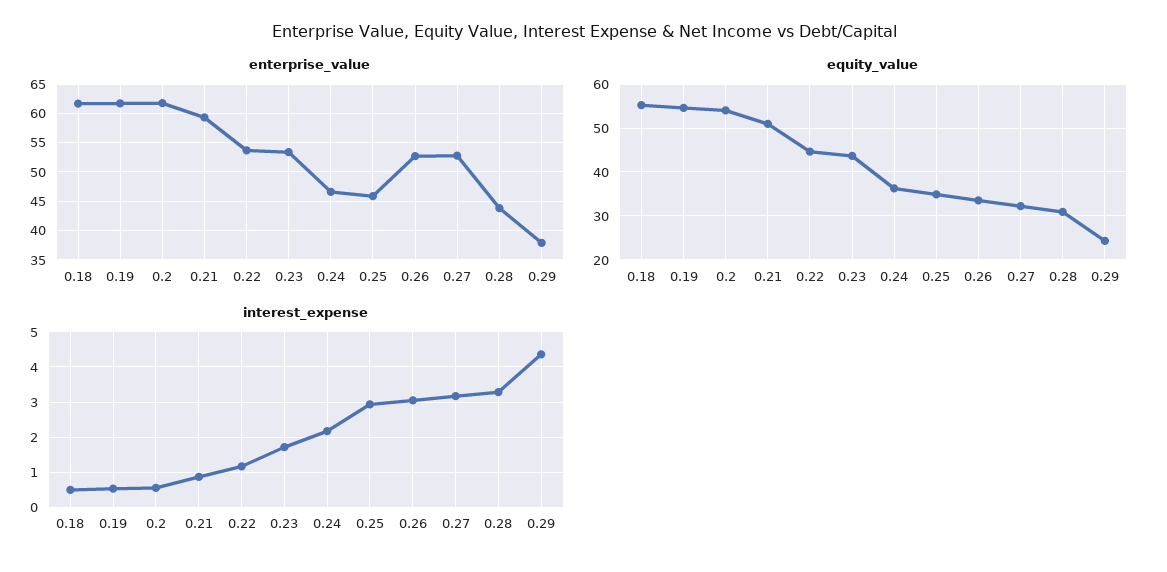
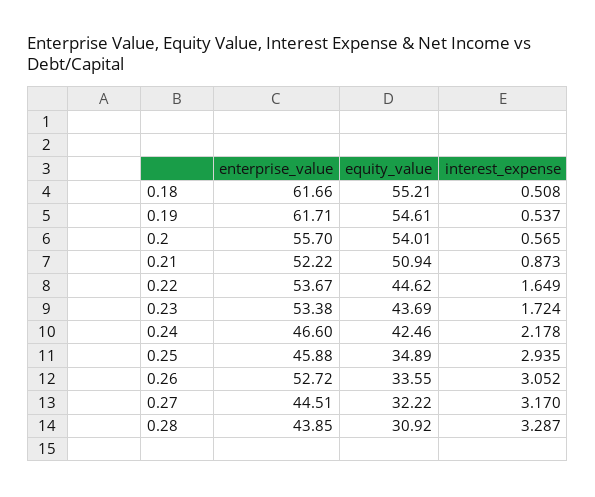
enterprise_value, 0.2: 62.5 -> 55.7
enterprise_value, 0.21: 60 -> 52.22
enterprise_value, 0.27: 52.5 -> 44.51
enterprise_value, 0.29: 37.5 -> none
equity_value, 0.24: 36 -> 42.46
equity_value, 0.29: 24 -> none
interest_expense, 0.22: 1.2 -> 1.649
interest_expense, 0.29: 4.4 -> none

